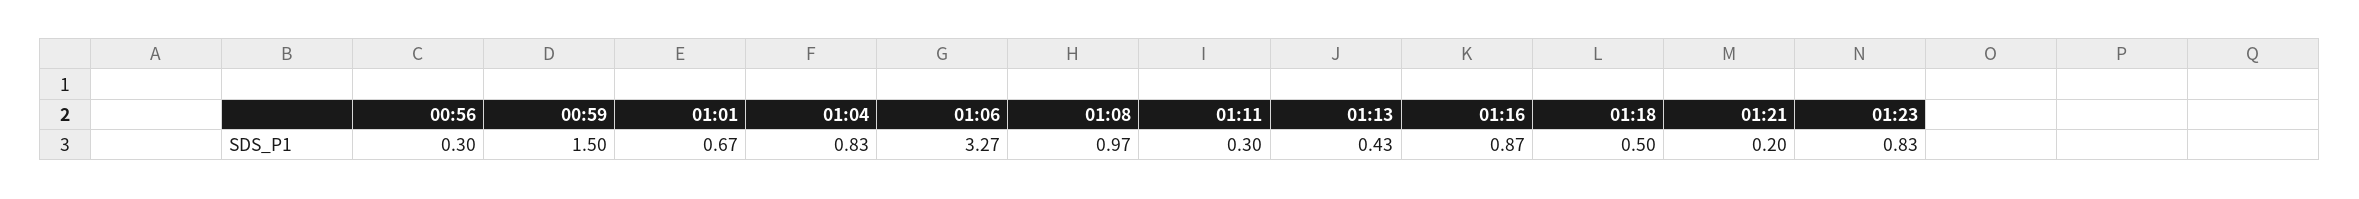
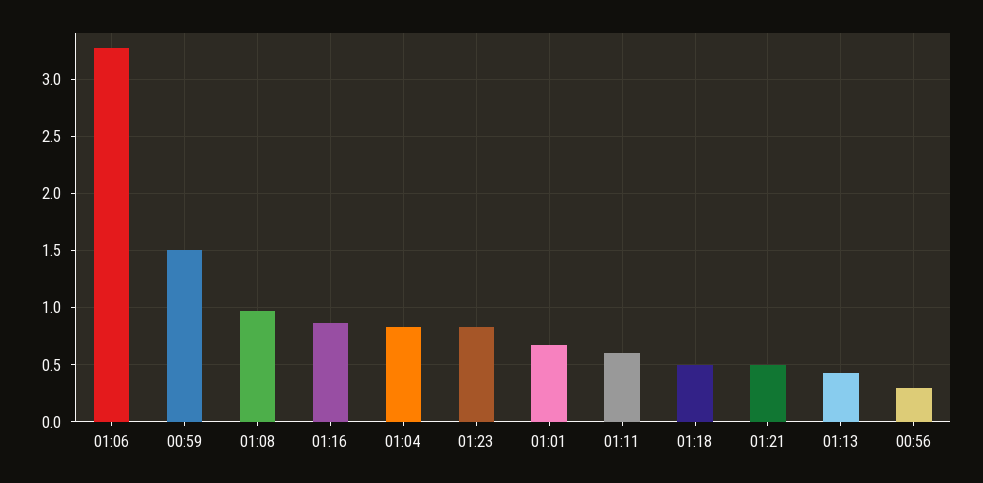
01:11: 0.3 -> 0.6
01:21: 0.2 -> 0.5

